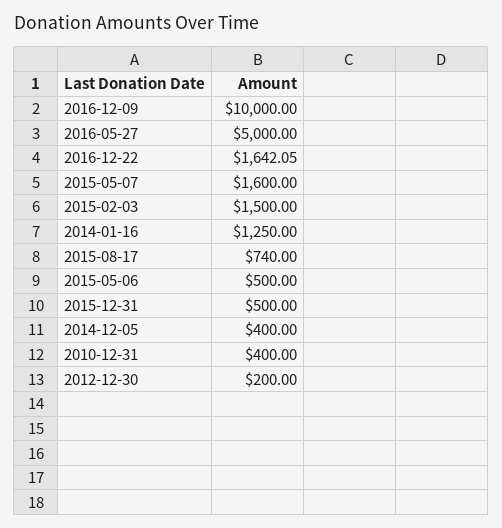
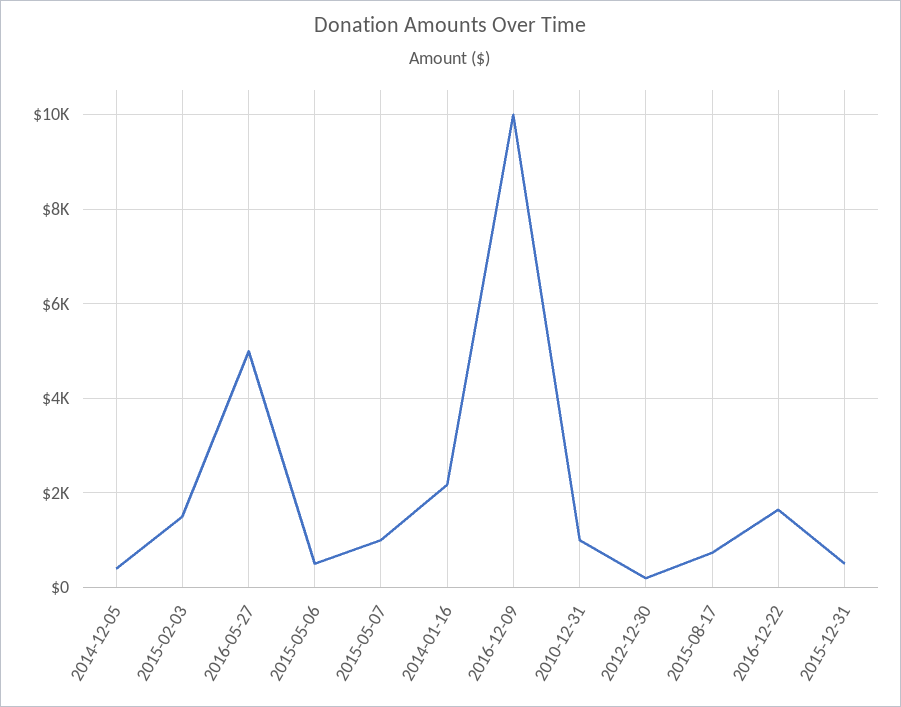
2015-05-07: 1600 -> 1000
2014-01-16: 1250 -> 2200
2010-12-31: 400 -> 1000

